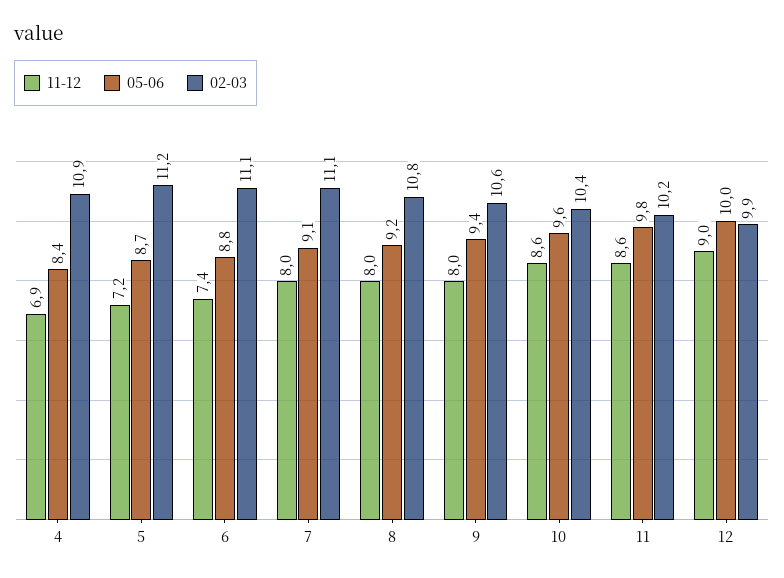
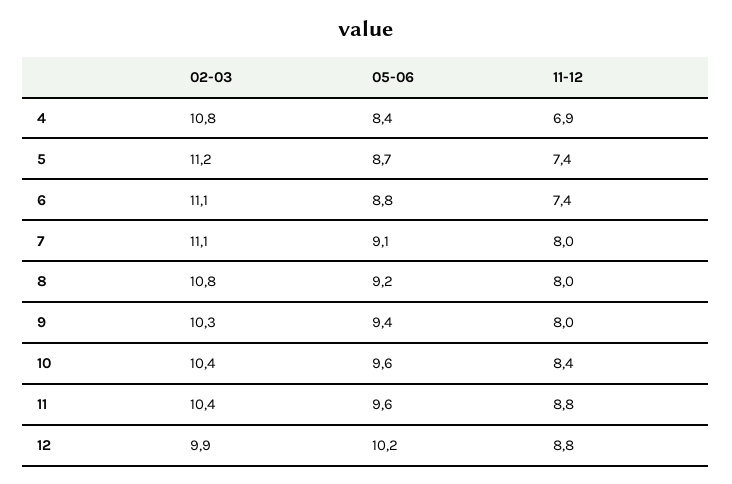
02-03, 4: 10.9 -> 10.8
11-12, 5: 7.2 -> 7.4
02-03, 9: 10.6 -> 10.3
11-12, 10: 8.6 -> 8.4
11-12, 11: 8.6 -> 8.8
05-06, 11: 9.8 -> 9.6
02-03, 11: 10.2 -> 10.4
11-12, 12: 9 -> 8.8
05-06, 12: 10 -> 10.2

